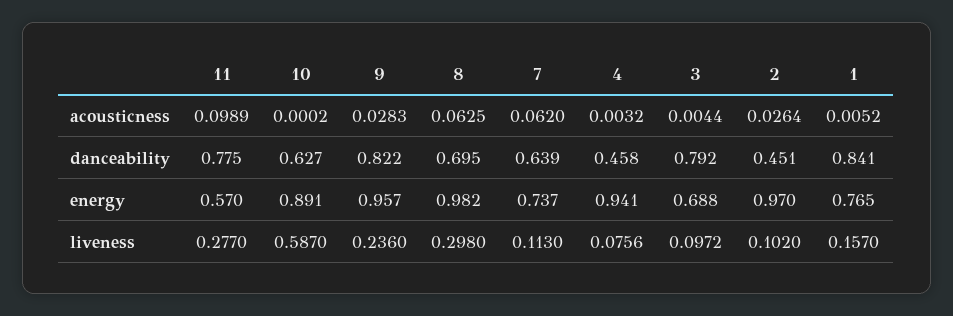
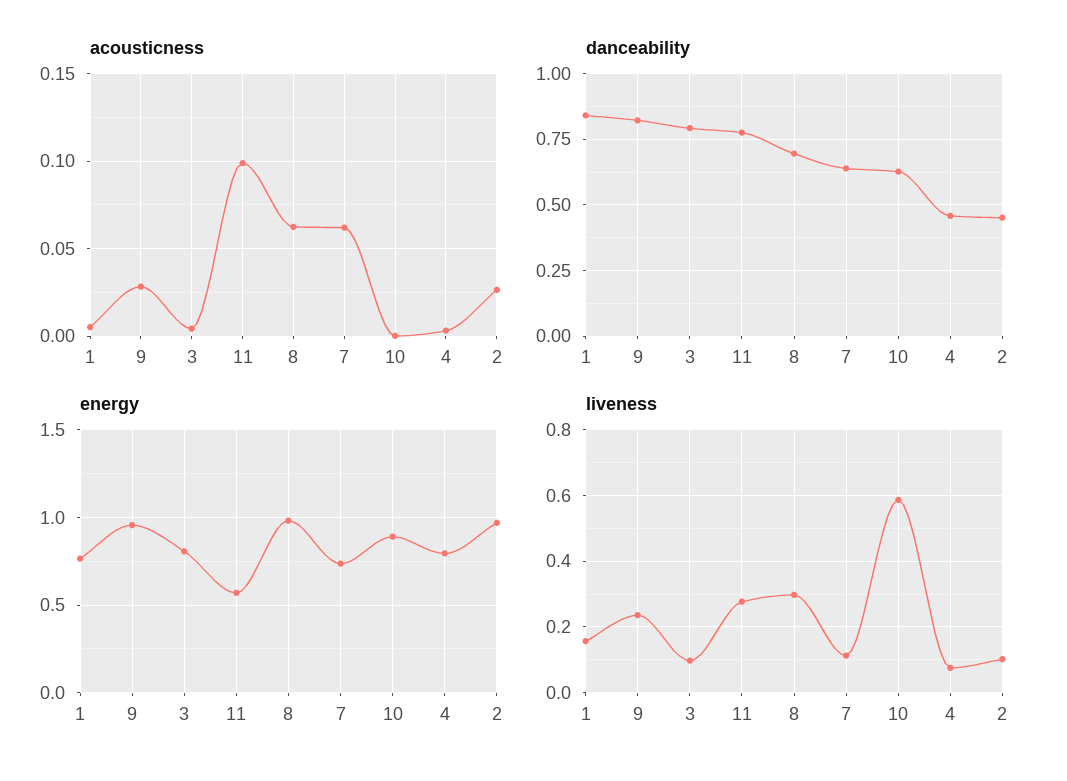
energy, 4: 0.941 -> 0.8
energy, 3: 0.688 -> 0.8

